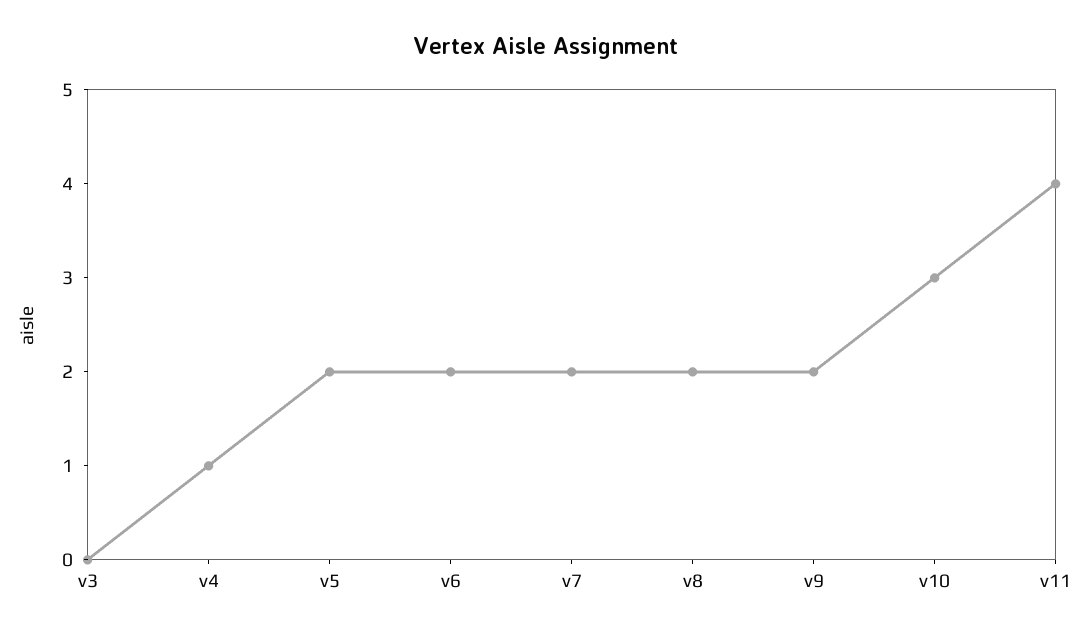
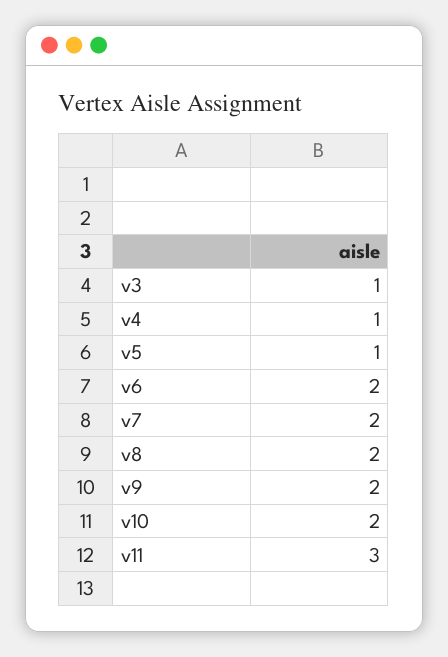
v3: 0 -> 1
v5: 2 -> 1
v10: 3 -> 2
v11: 4 -> 3

